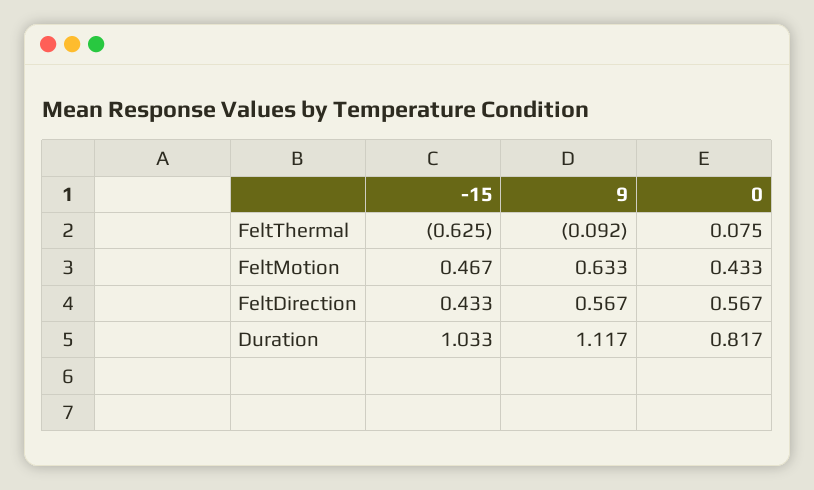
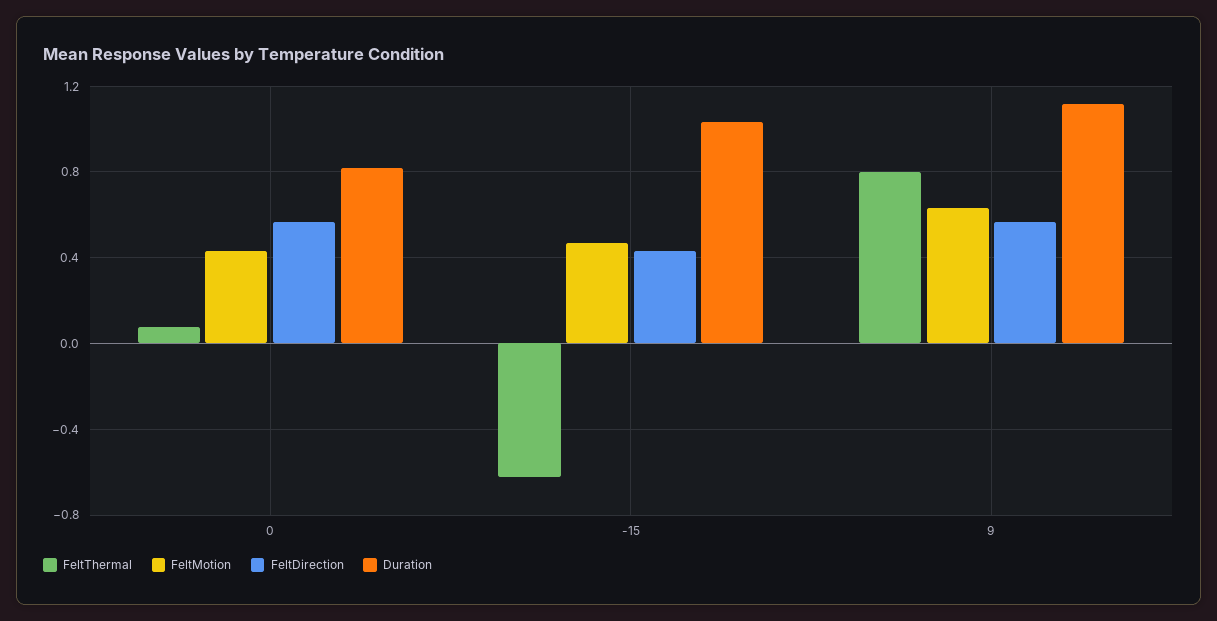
FeltThermal, 9: -0.092 -> 0.8

